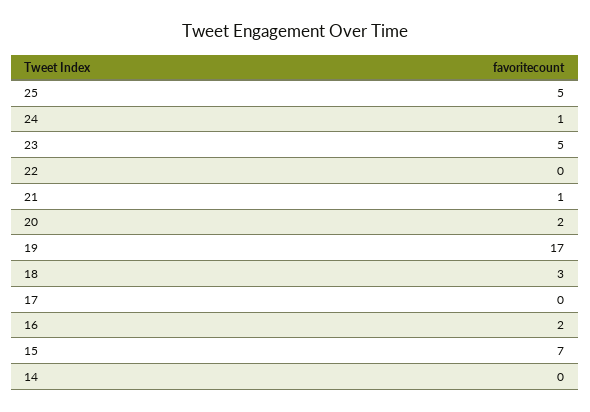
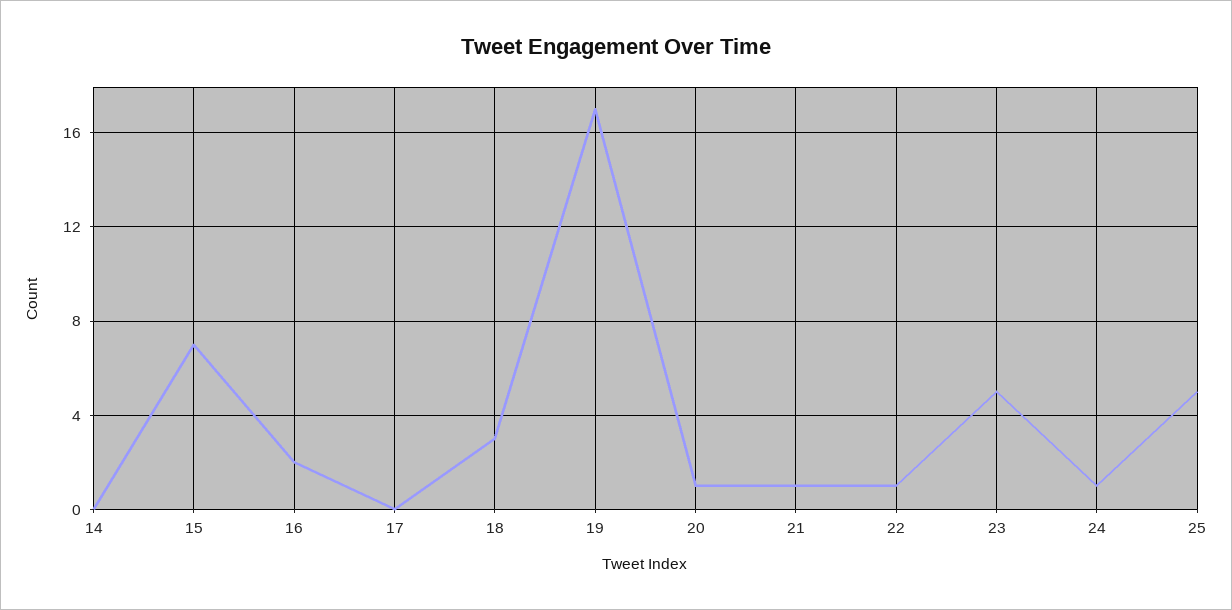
22: 0 -> 1
20: 2 -> 1

